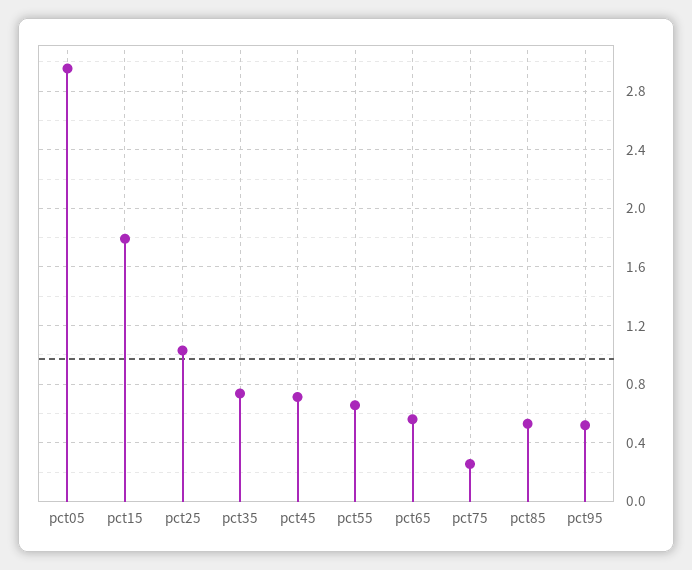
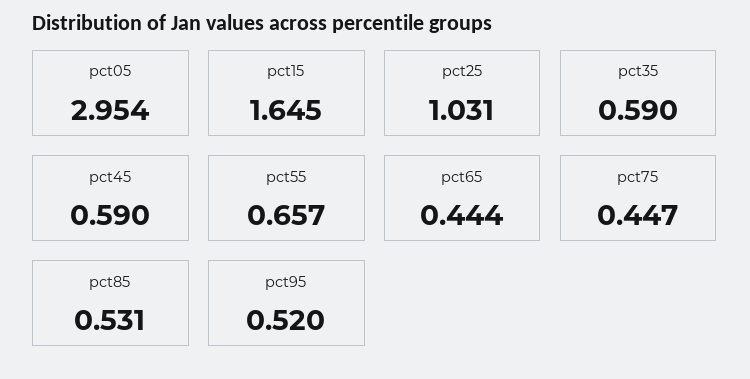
pct15: 1.8 -> 1.645
pct35: 0.75 -> 0.59
pct45: 0.7 -> 0.59
pct65: 0.55 -> 0.444
pct75: 0.25 -> 0.447

